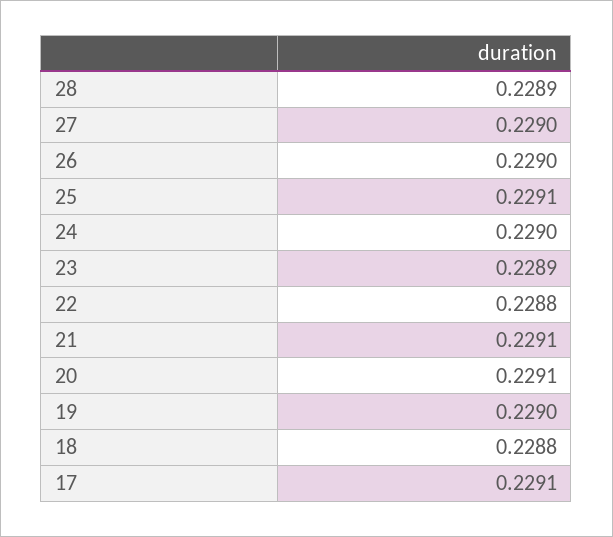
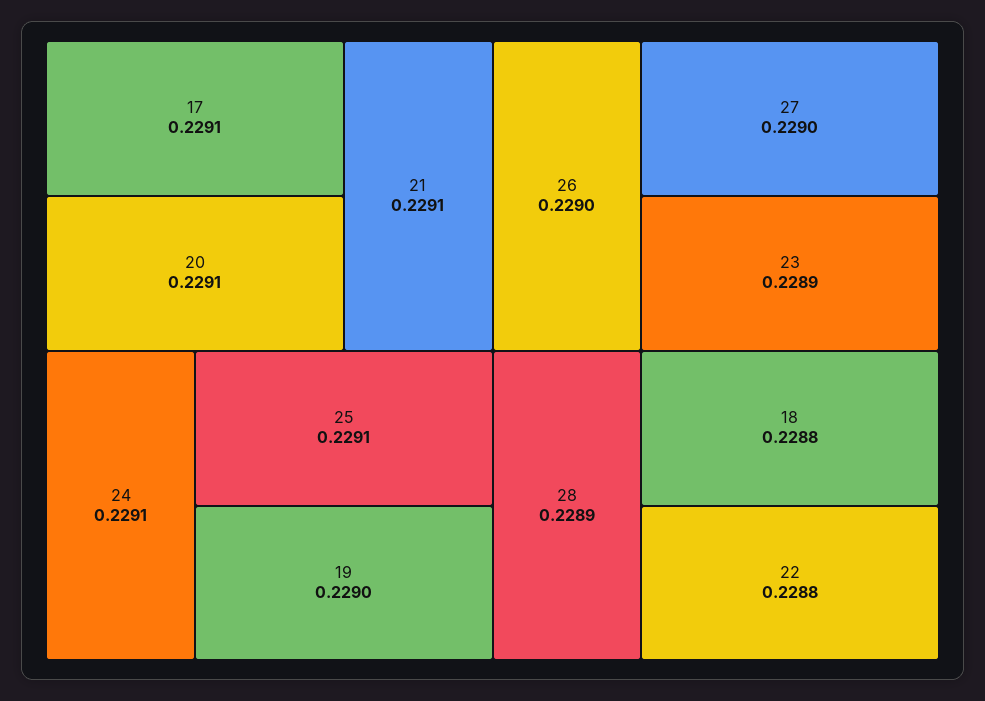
24: 0.229 -> 0.2291

